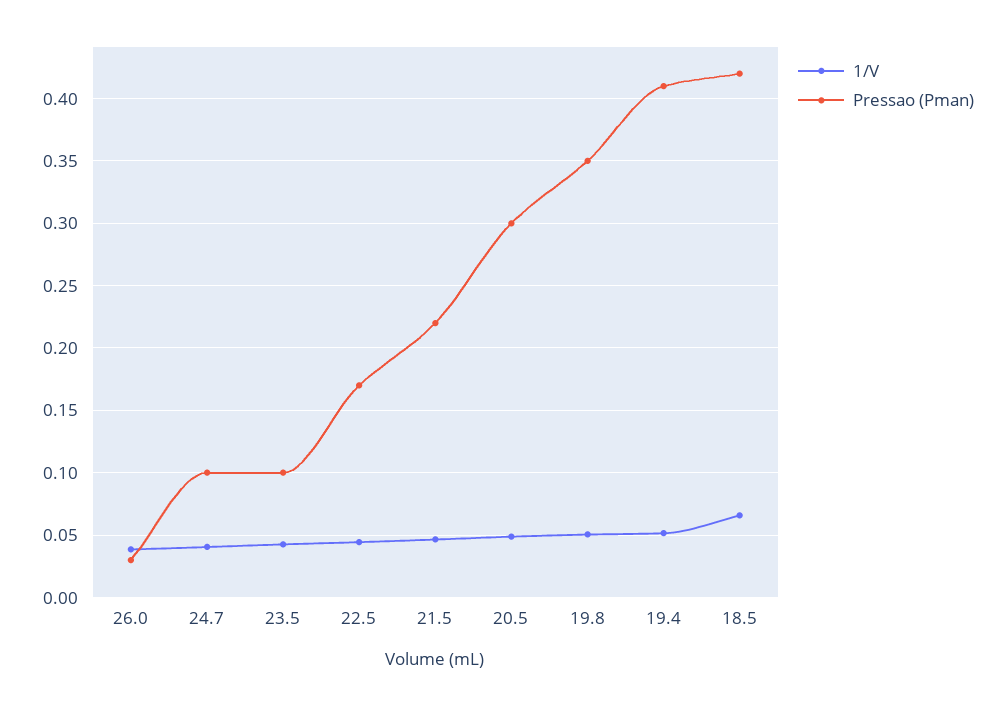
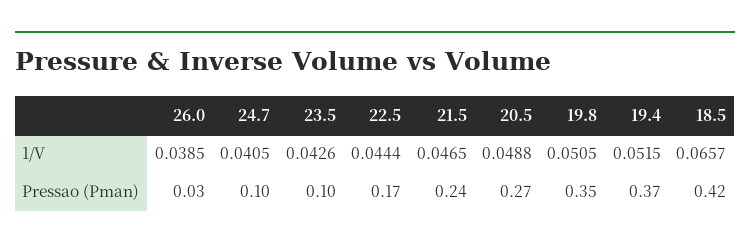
Pressao (Pman), 21.5: 0.22 -> 0.24
Pressao (Pman), 20.5: 0.3 -> 0.27
Pressao (Pman), 19.4: 0.41 -> 0.37

